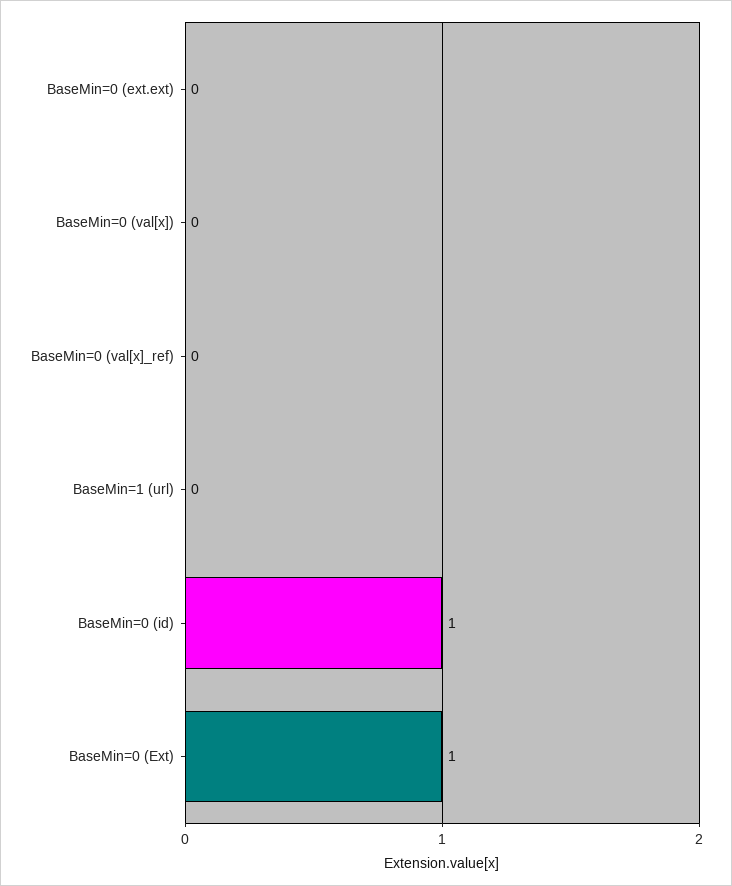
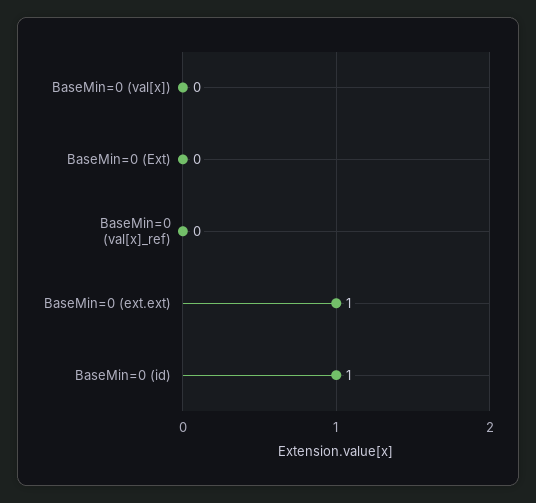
BaseMin=0 (ext.ext): 0 -> 1
BaseMin=1 (url): 0 -> none
BaseMin=0 (Ext): 1 -> 0

